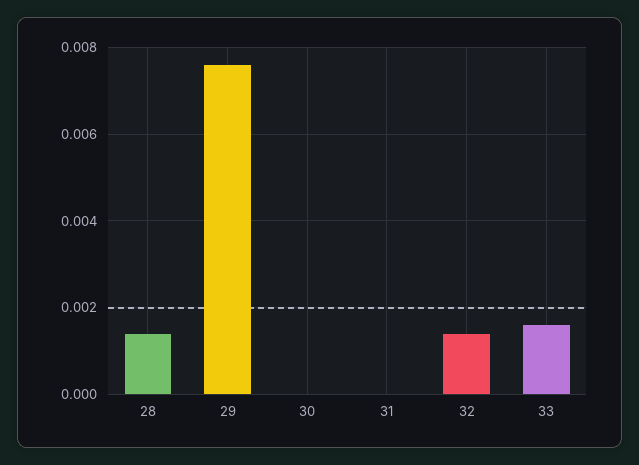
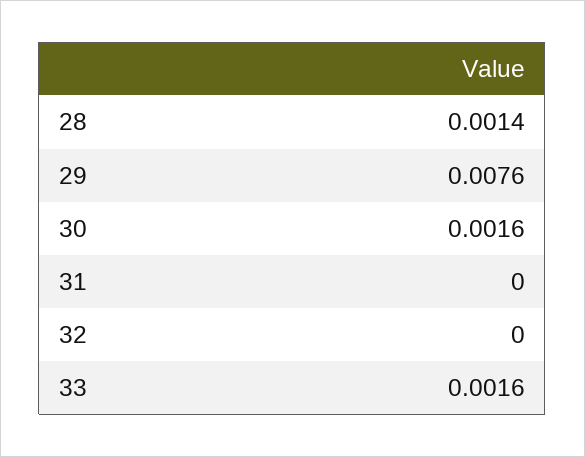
30: 0 -> 0.0016
32: 0.0015 -> 0

